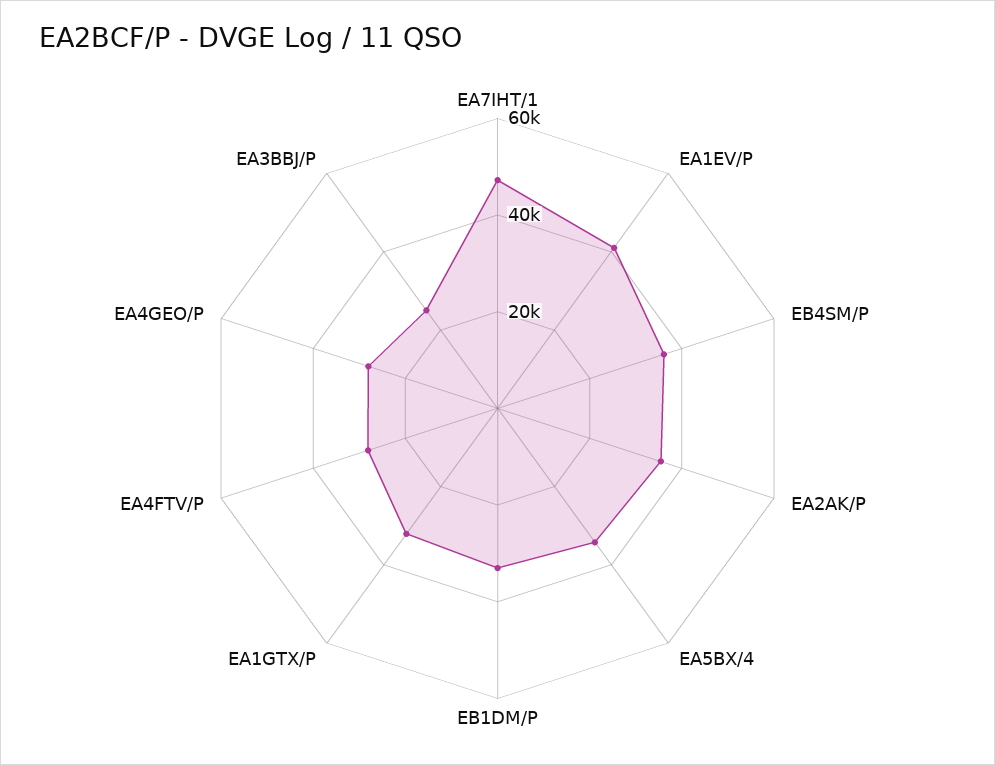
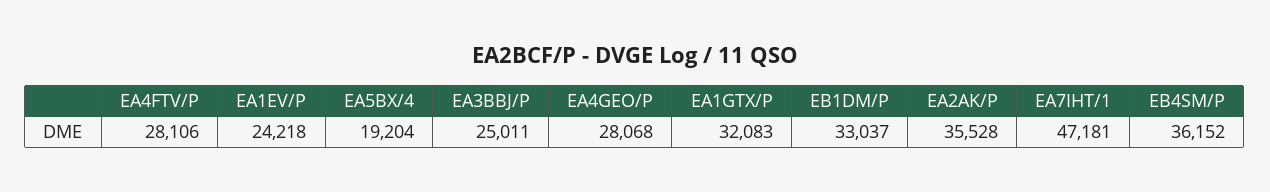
EA1EV/P: 40000 -> 24218
EA5BX/4: 35000 -> 19204

